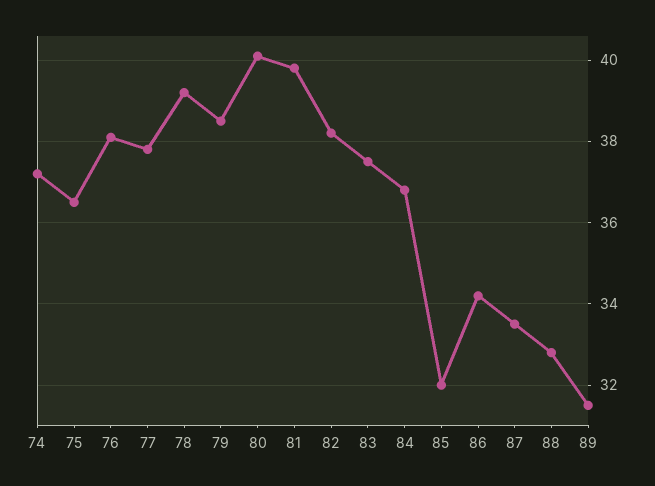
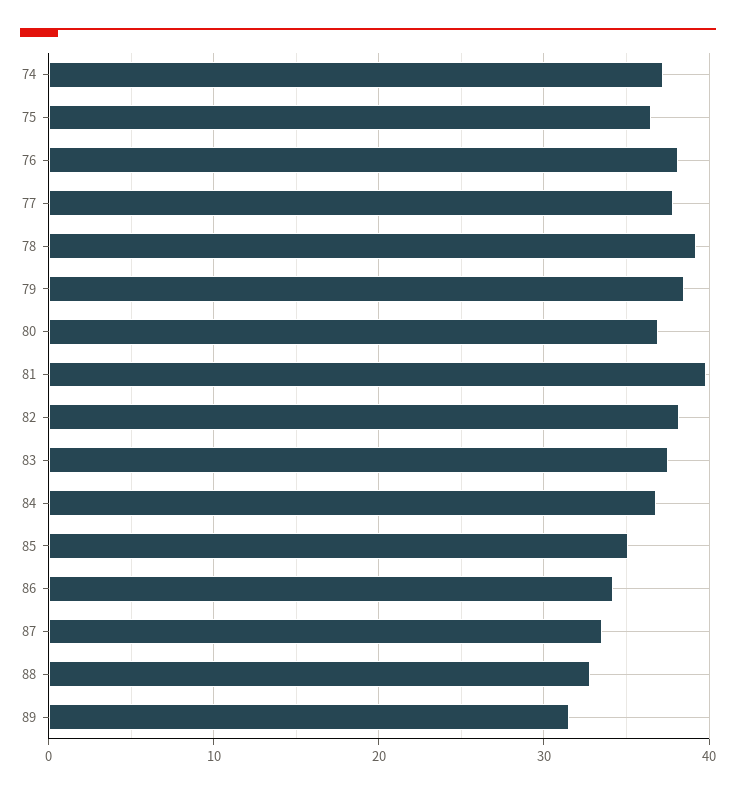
80: 40 -> 37
85: 32 -> 35

